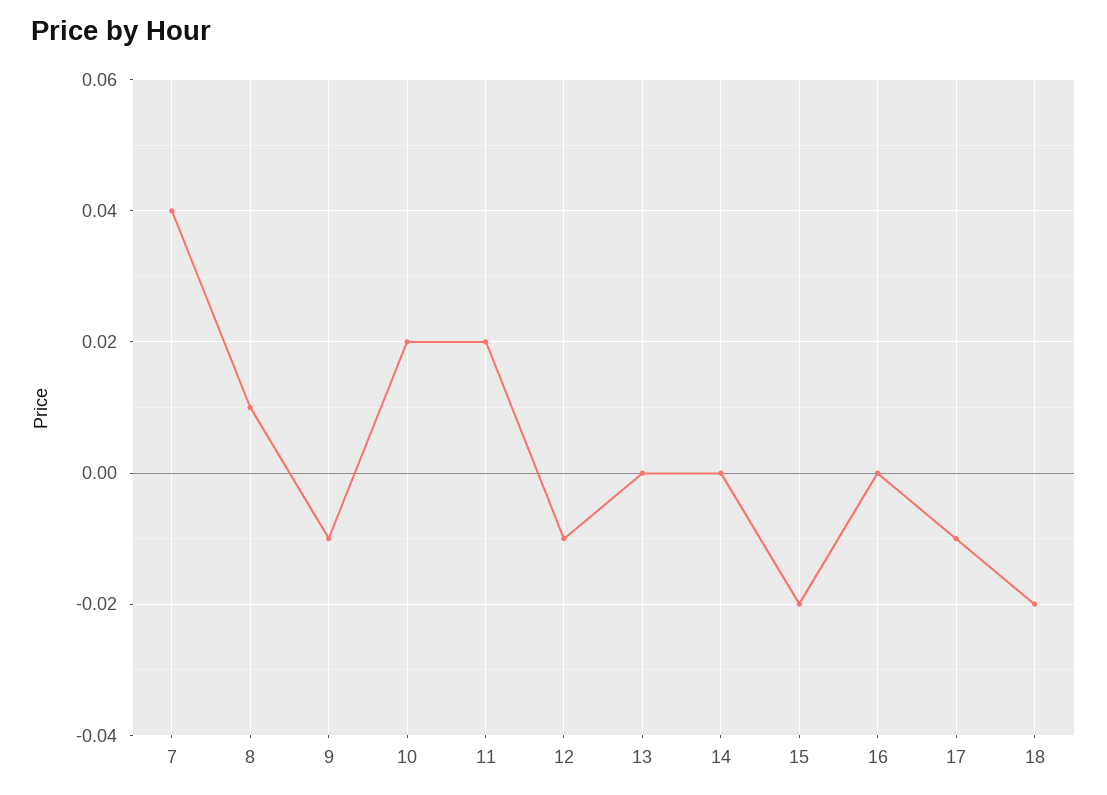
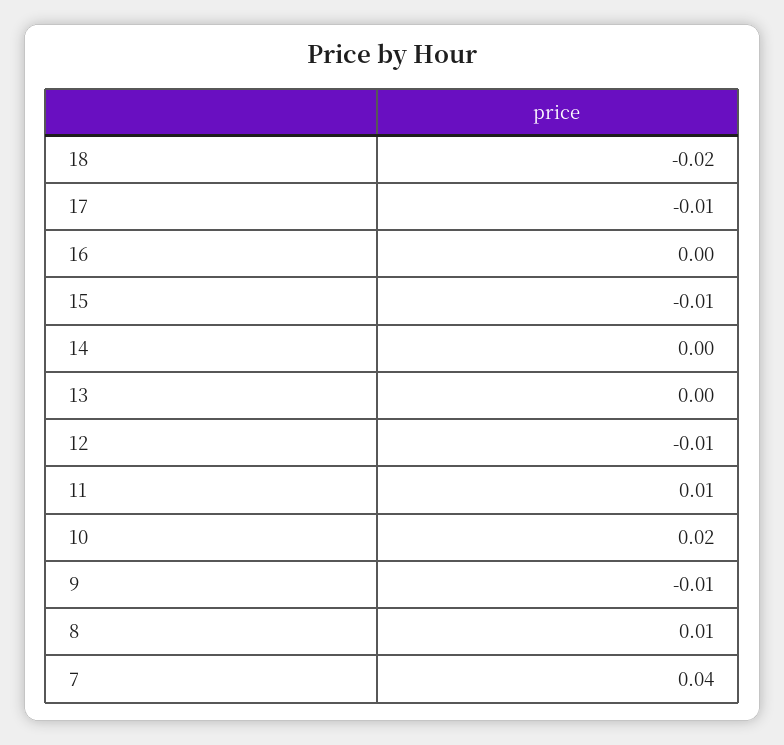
11: 0.02 -> 0.01
15: -0.02 -> -0.01

